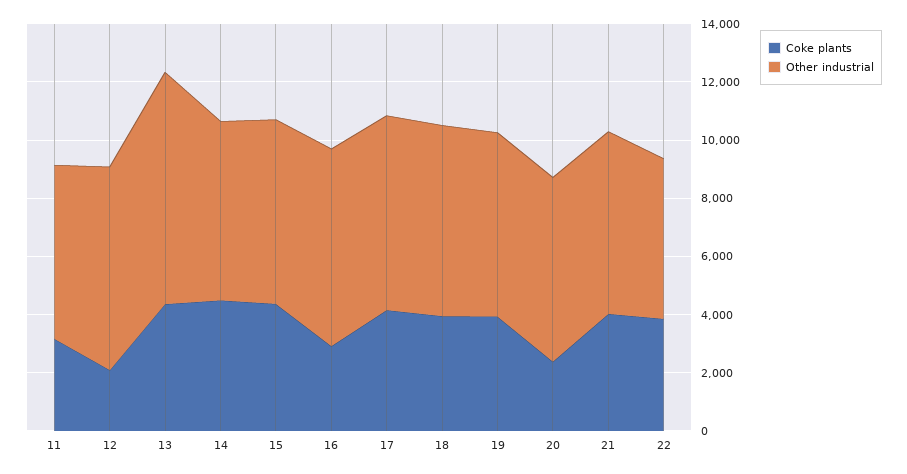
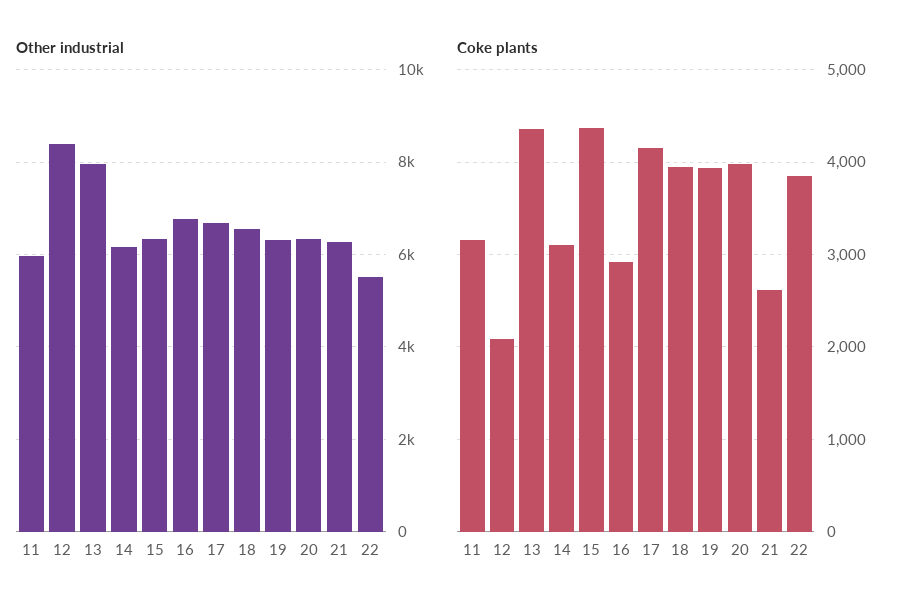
Other industrial, 12: 7000 -> 8400
Coke plants, 14: 4500 -> 3100
Coke plants, 20: 2500 -> 4000
Coke plants, 21: 4000 -> 2600

